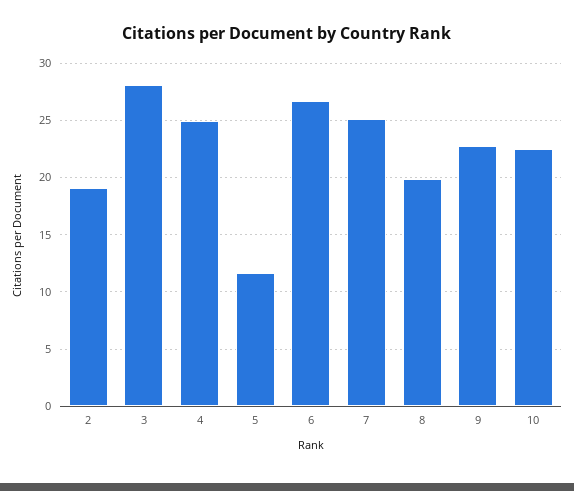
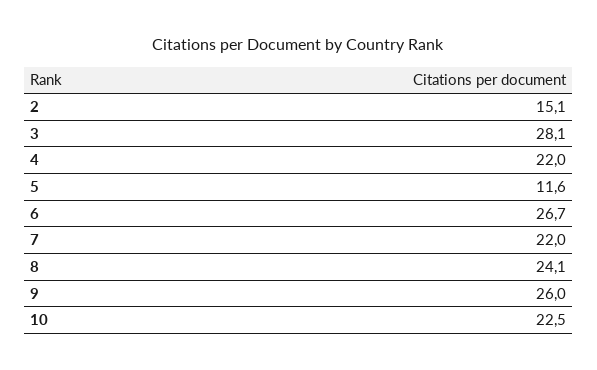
2: 19 -> 15.1
4: 25 -> 22
7: 25 -> 22
8: 20 -> 24.1
9: 23 -> 26

